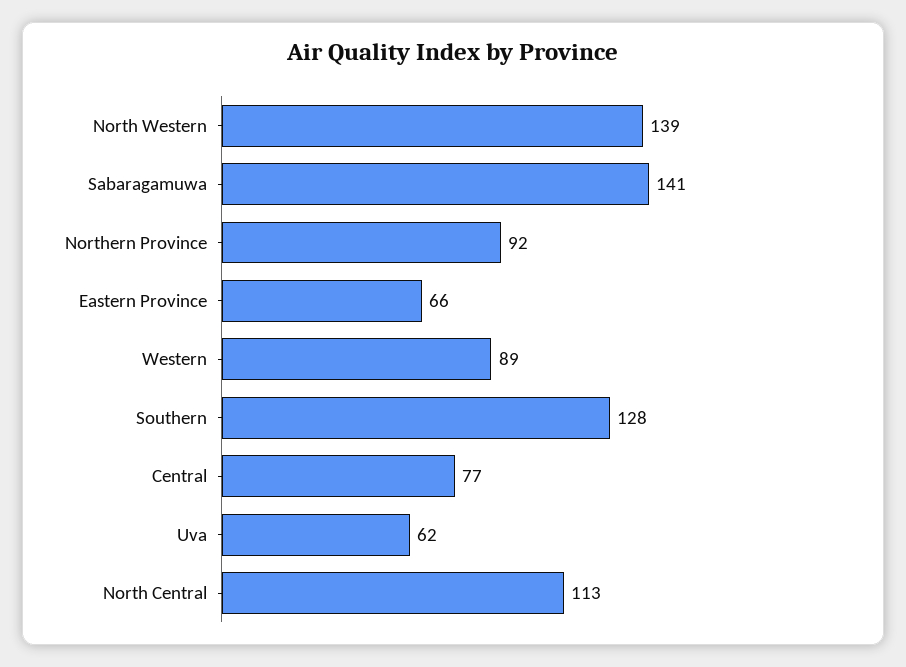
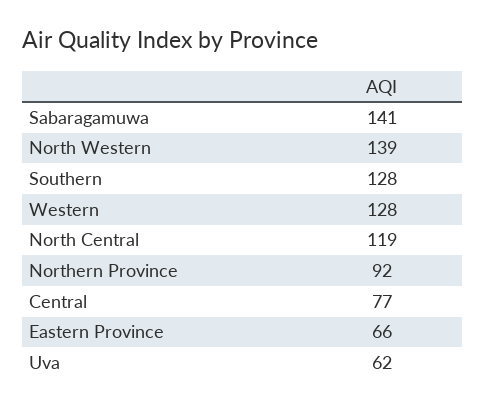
Western: 89 -> 128
North Central: 113 -> 119

